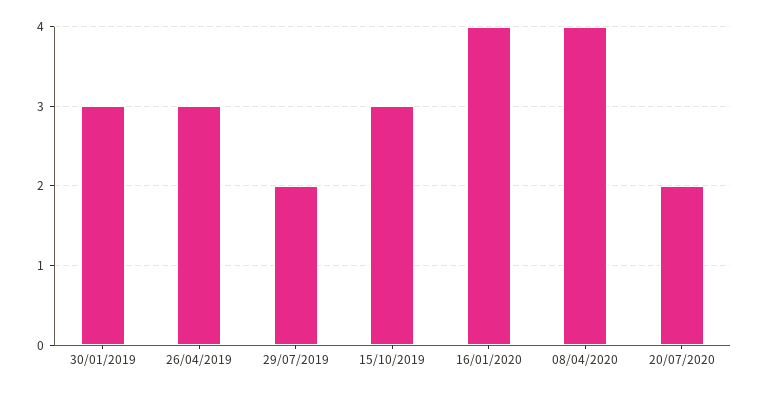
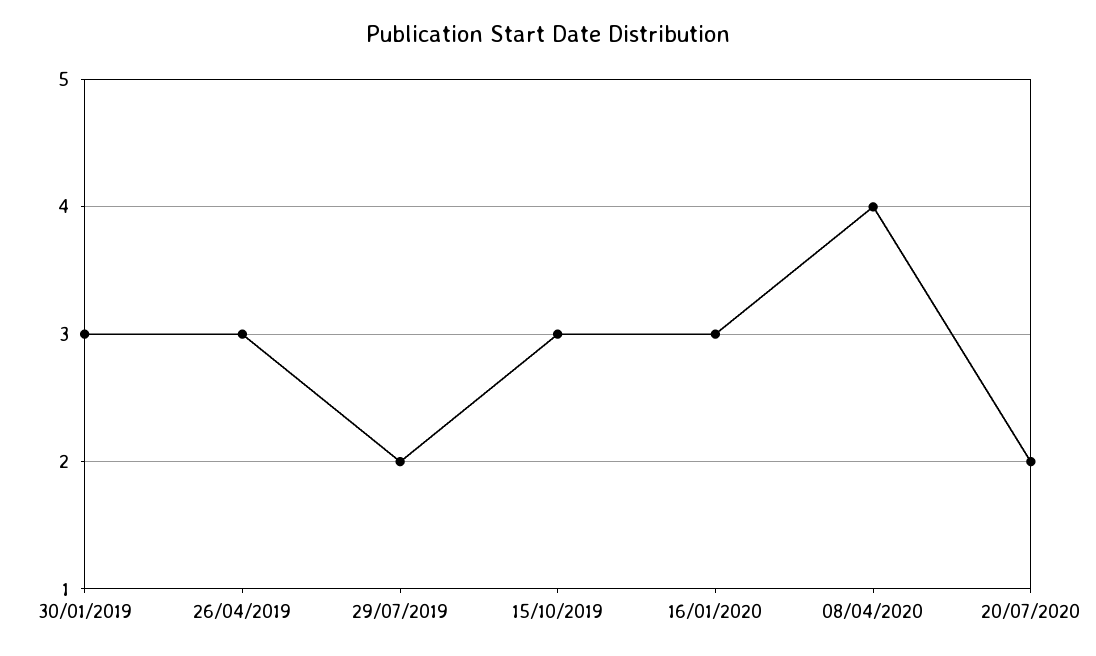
16/01/2020: 4 -> 3

